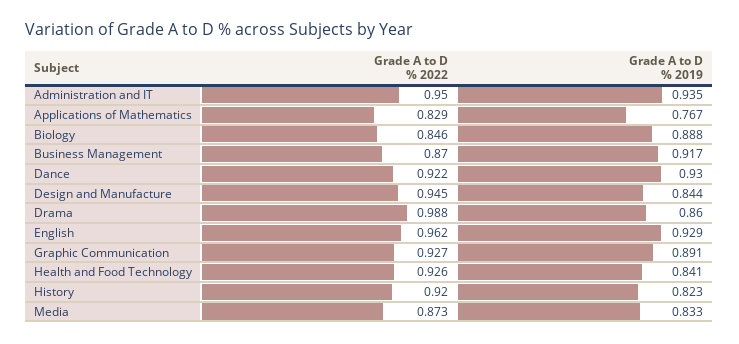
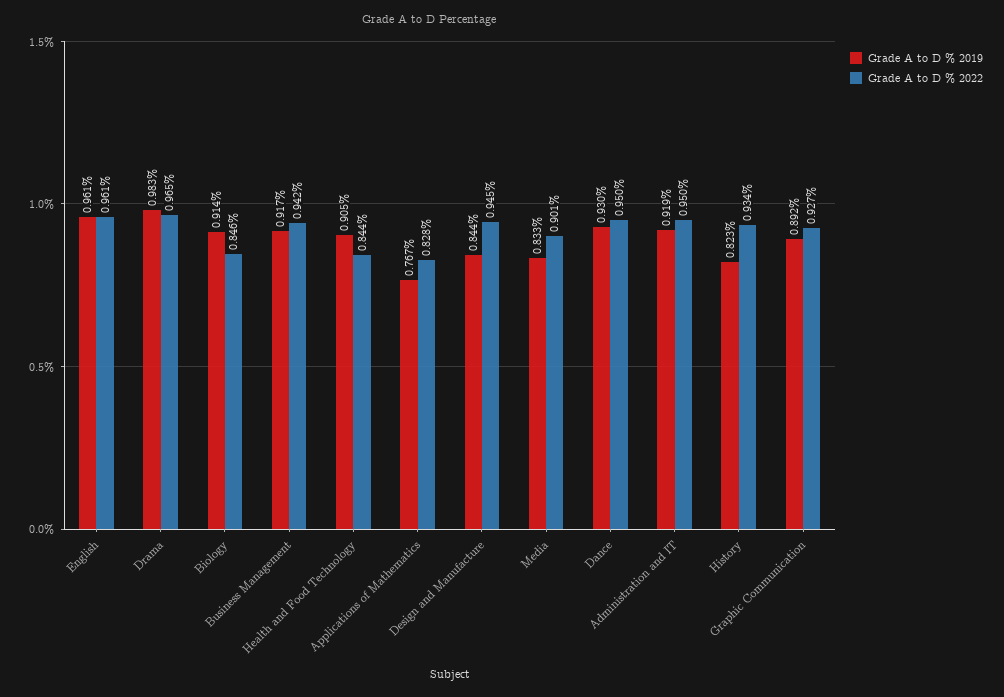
Grade A to D % 2019, Administration and IT: 0.935 -> 0.919
Grade A to D % 2022, Applications of Mathematics: 0.829 -> 0.828
Grade A to D % 2019, Biology: 0.888 -> 0.914
Grade A to D % 2022, Business Management: 0.87 -> 0.942
Grade A to D % 2022, Dance: 0.922 -> 0.95
Grade A to D % 2022, Drama: 0.988 -> 0.965
Grade A to D % 2019, Drama: 0.86 -> 0.983
Grade A to D % 2022, English: 0.962 -> 0.961
Grade A to D % 2019, English: 0.929 -> 0.961
Grade A to D % 2019, Graphic Communication: 0.891 -> 0.892
Grade A to D % 2022, Health and Food Technology: 0.926 -> 0.844
Grade A to D % 2019, Health and Food Technology: 0.841 -> 0.905
Grade A to D % 2022, History: 0.92 -> 0.934
Grade A to D % 2022, Media: 0.873 -> 0.901

